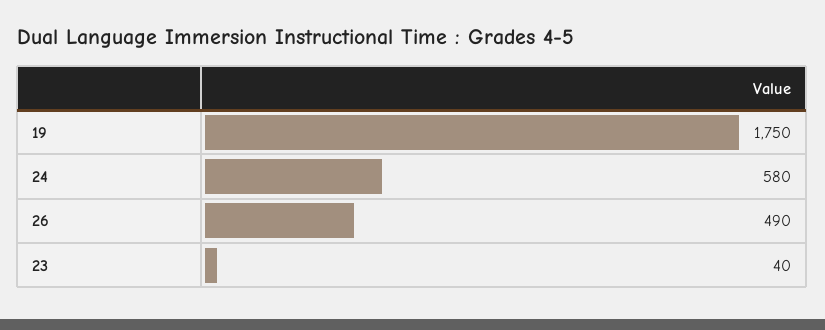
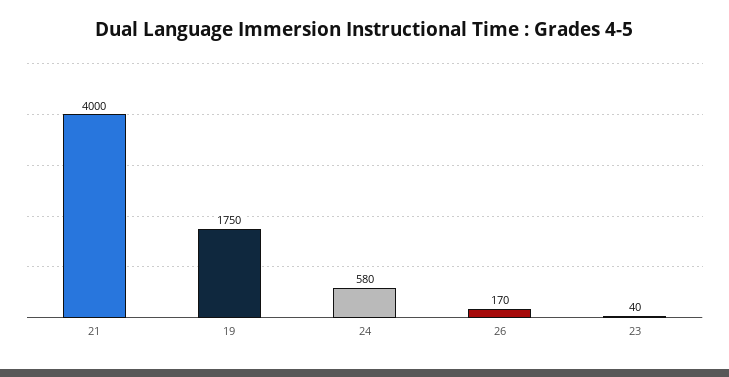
26: 490 -> 170
21: none -> 4000

